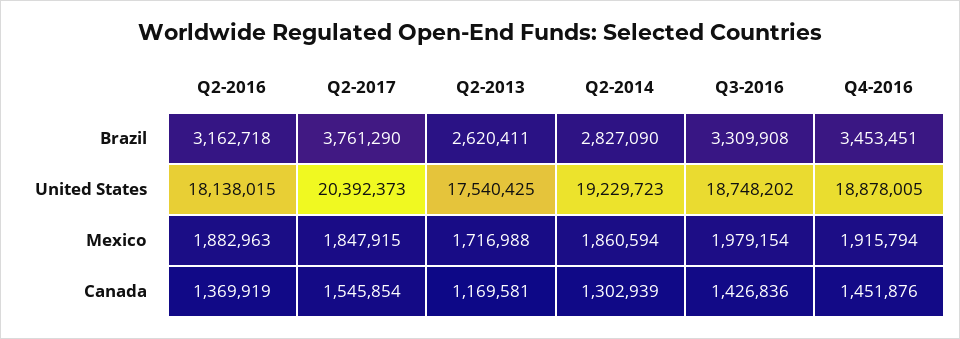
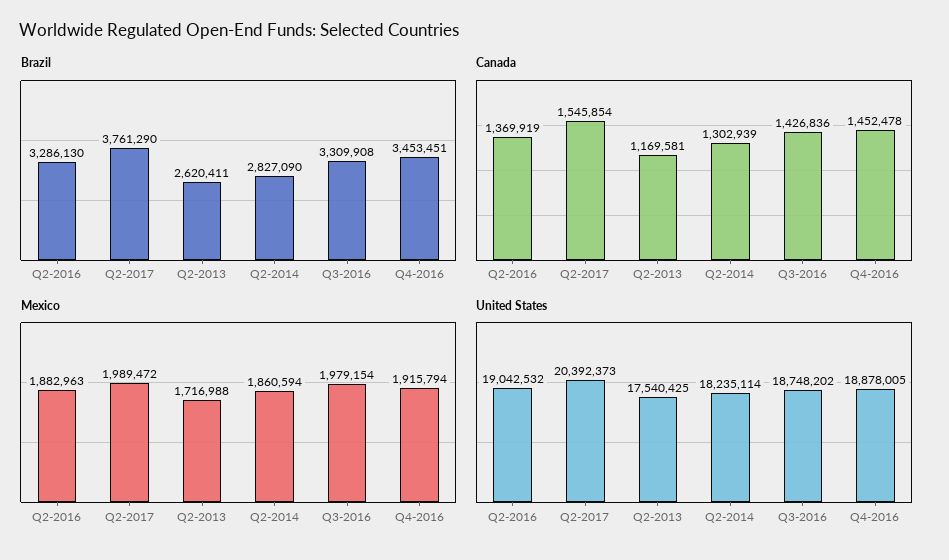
Brazil, Q2-2016: 3162718 -> 3286130
United States, Q2-2016: 18138015 -> 19042532
United States, Q2-2014: 19229723 -> 18235114
Mexico, Q2-2017: 1847915 -> 1989472
Canada, Q4-2016: 1451876 -> 1452478

